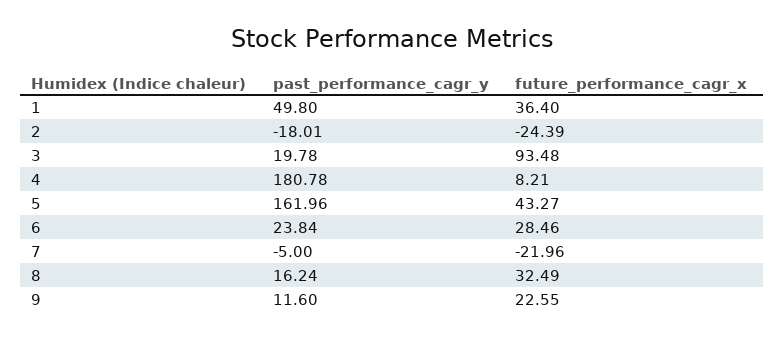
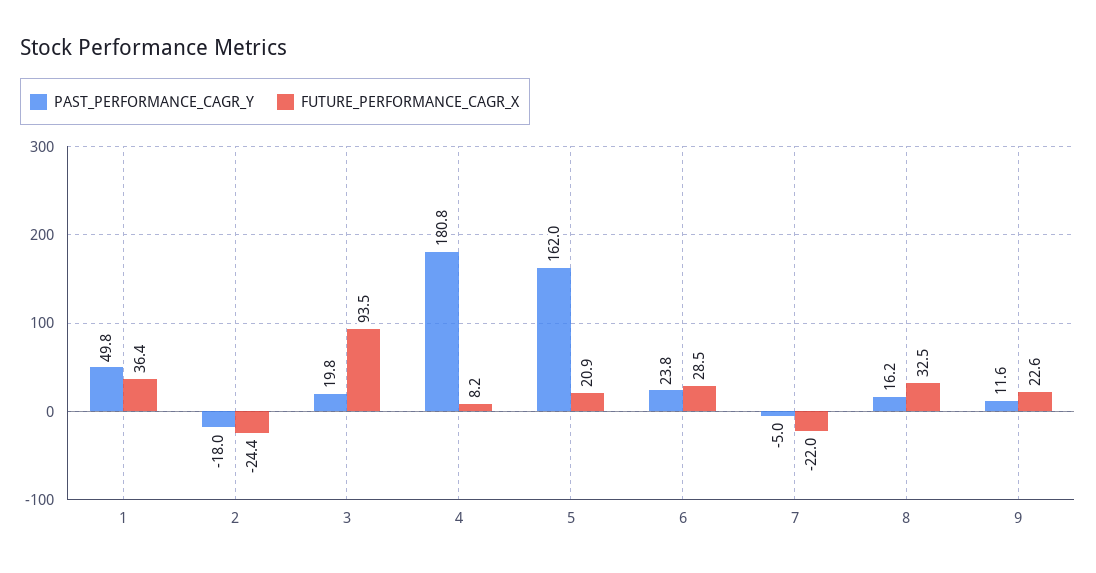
future_performance_cagr_x, 5: 43.27 -> 20.9

